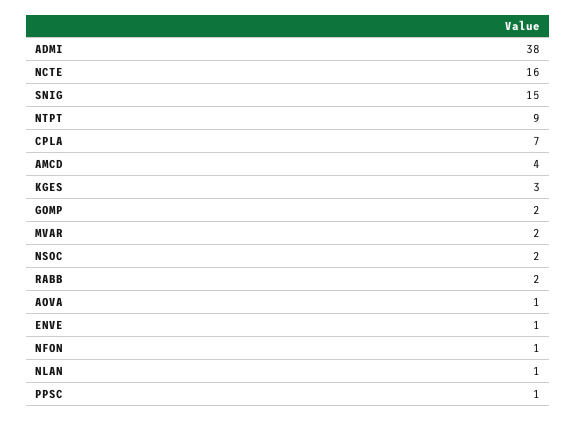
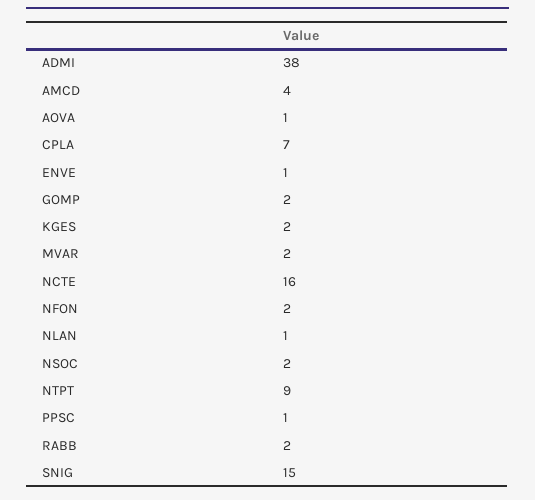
KGES: 3 -> 2
NFON: 1 -> 2

